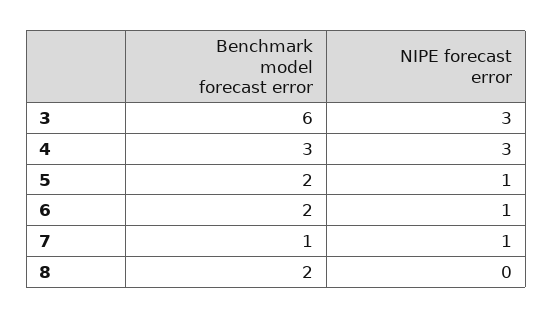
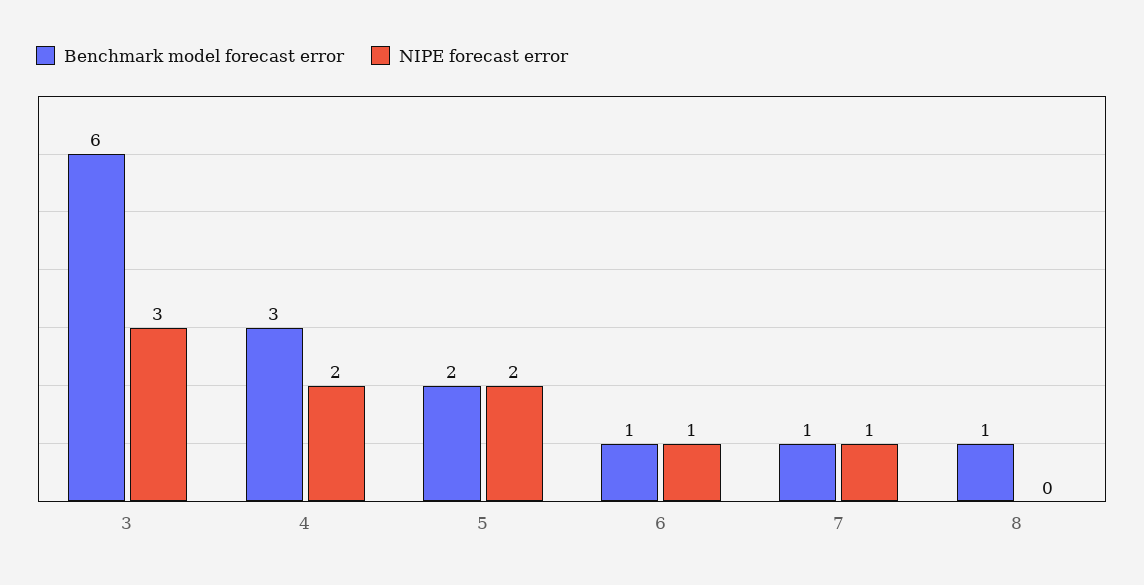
NIPE forecast error, 4: 3 -> 2
NIPE forecast error, 5: 1 -> 2
Benchmark model forecast error, 6: 2 -> 1
Benchmark model forecast error, 8: 2 -> 1

